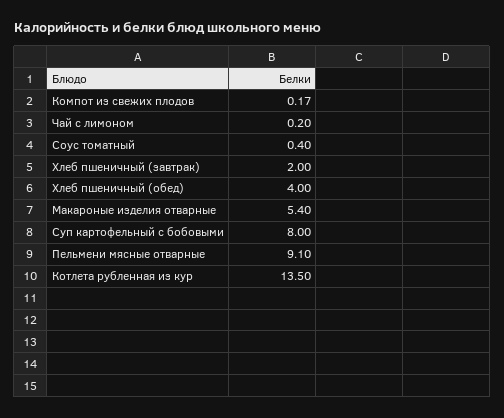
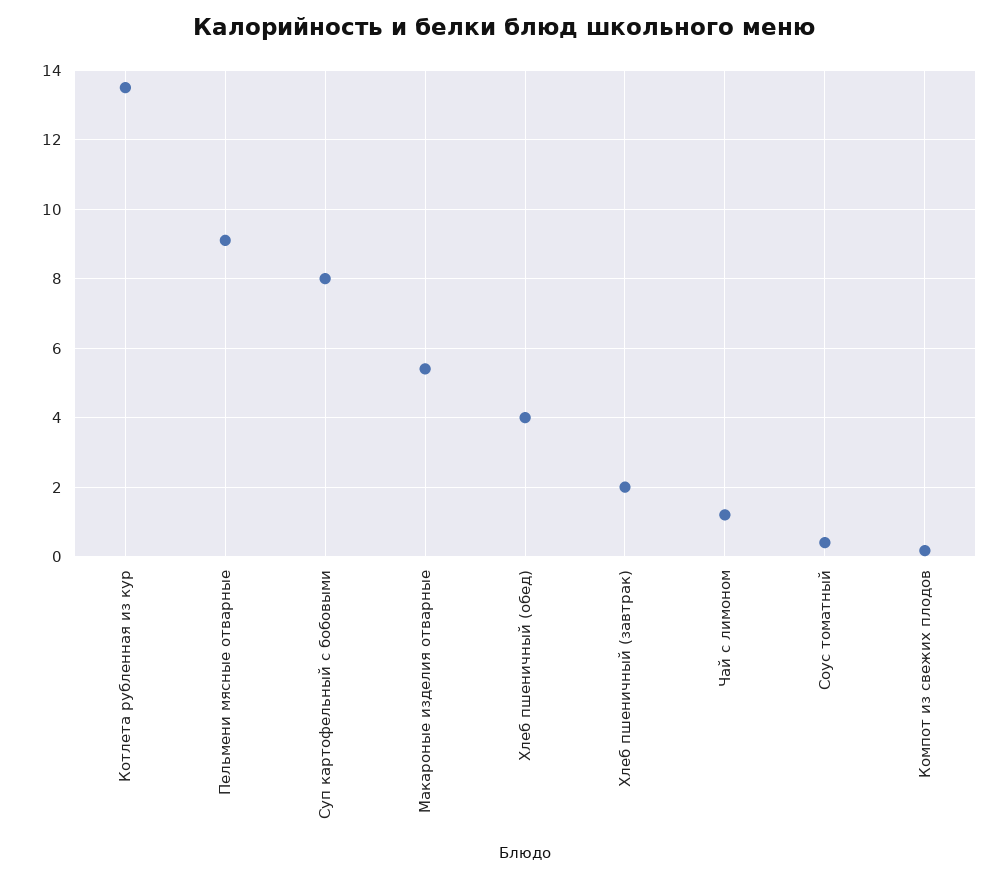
Чай с лимоном: 0.2 -> 1.2

